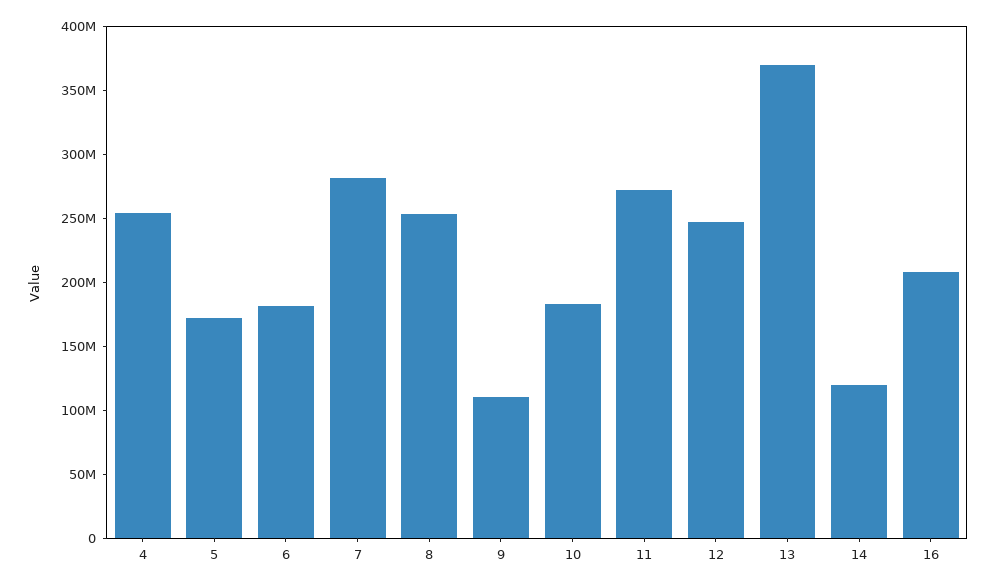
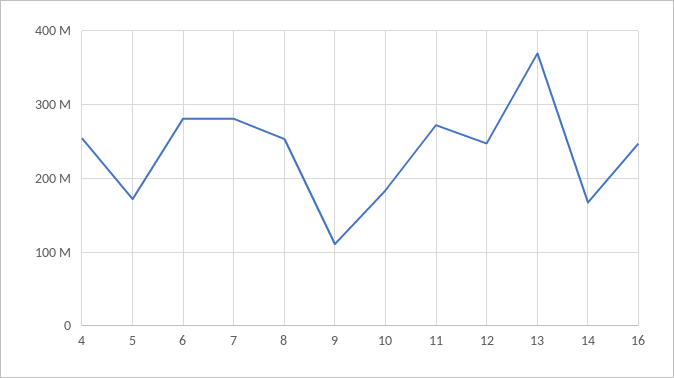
6: 180000000 -> 280000000
14: 120000000 -> 170000000
16: 210000000 -> 250000000

